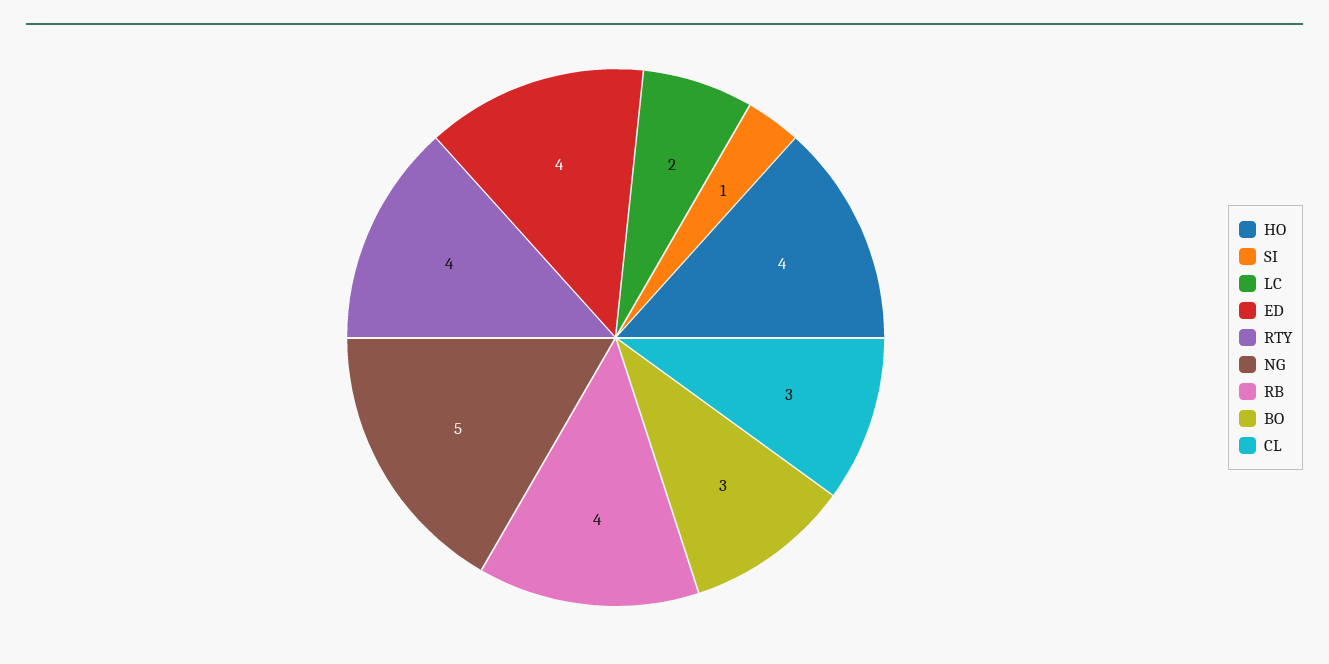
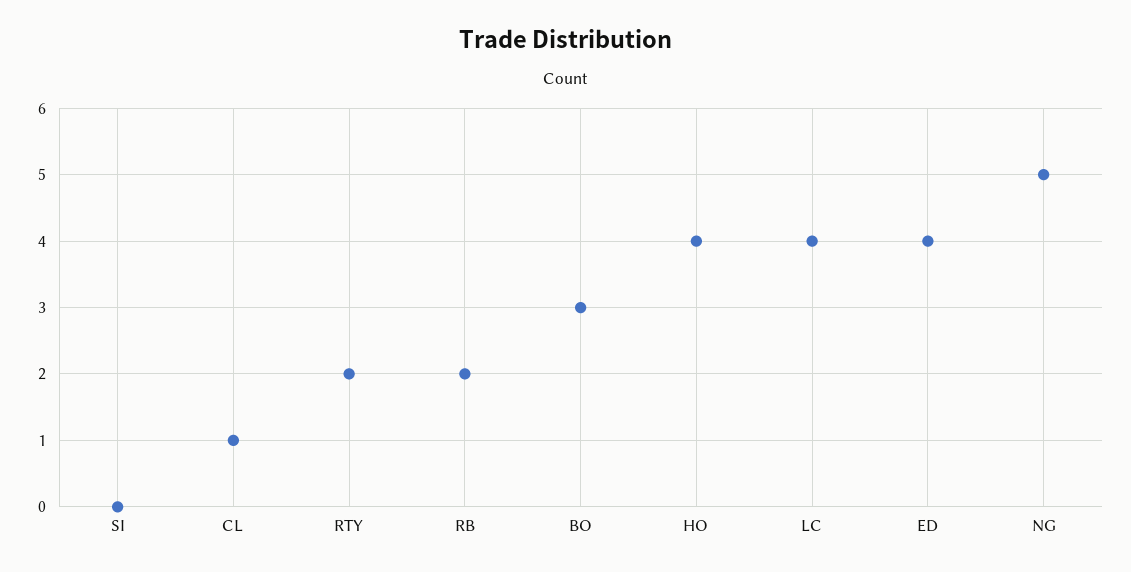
SI: 1 -> 0
LC: 2 -> 4
RTY: 4 -> 2
RB: 4 -> 2
CL: 3 -> 1

